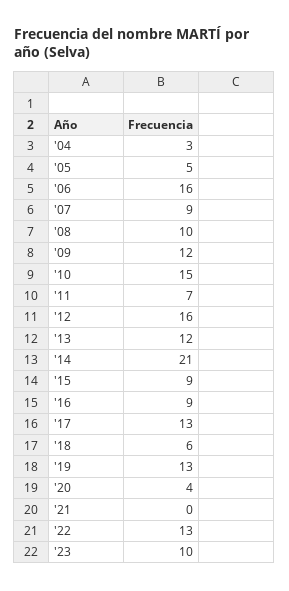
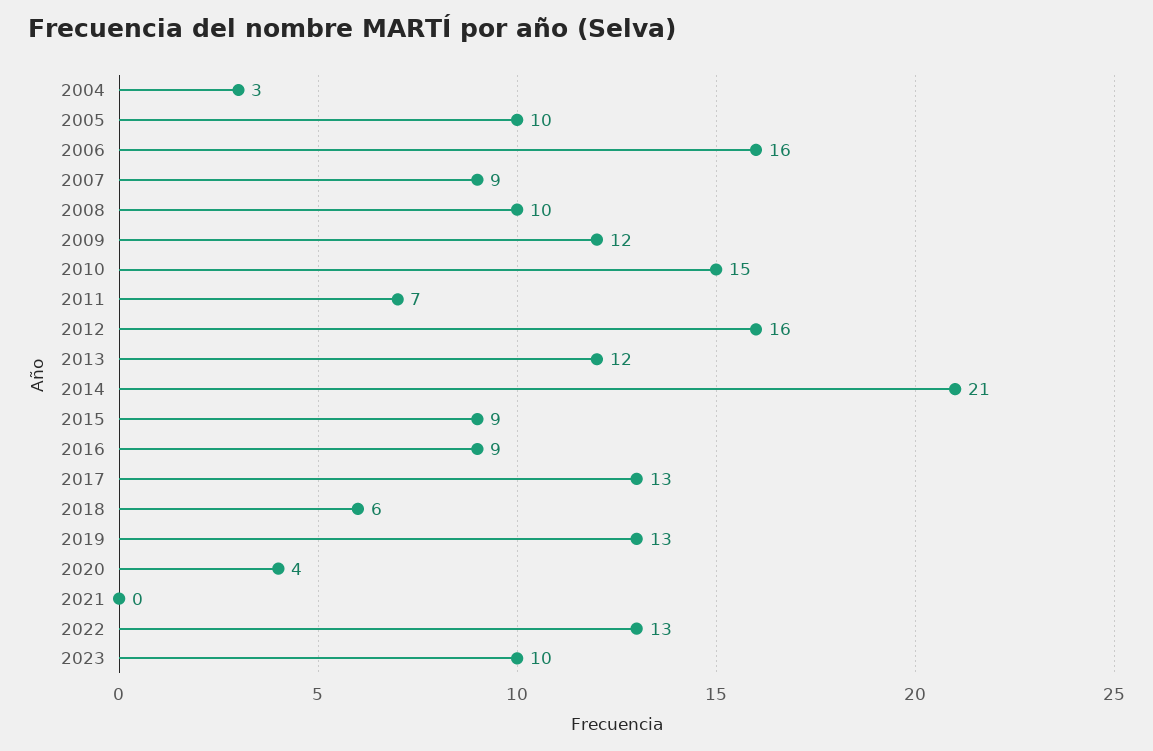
'05: 5 -> 10

